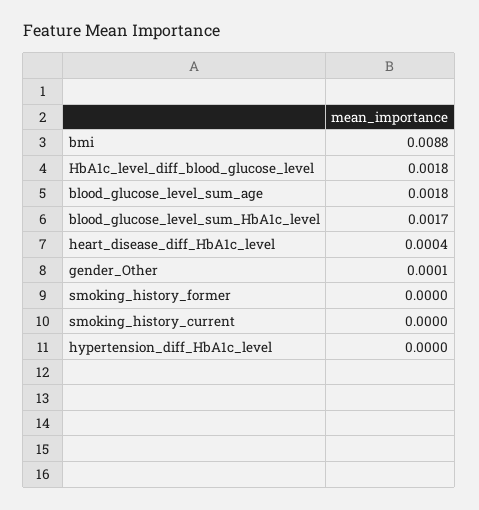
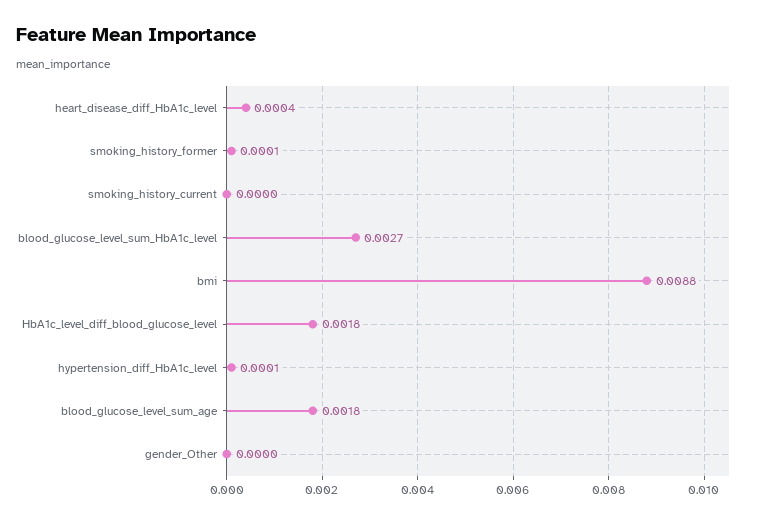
blood_glucose_level_sum_HbA1c_level: 0.0017 -> 0.0027
gender_Other: 0.0001 -> 0
smoking_history_former: 0 -> 0.0001
hypertension_diff_HbA1c_level: 0 -> 0.0001

